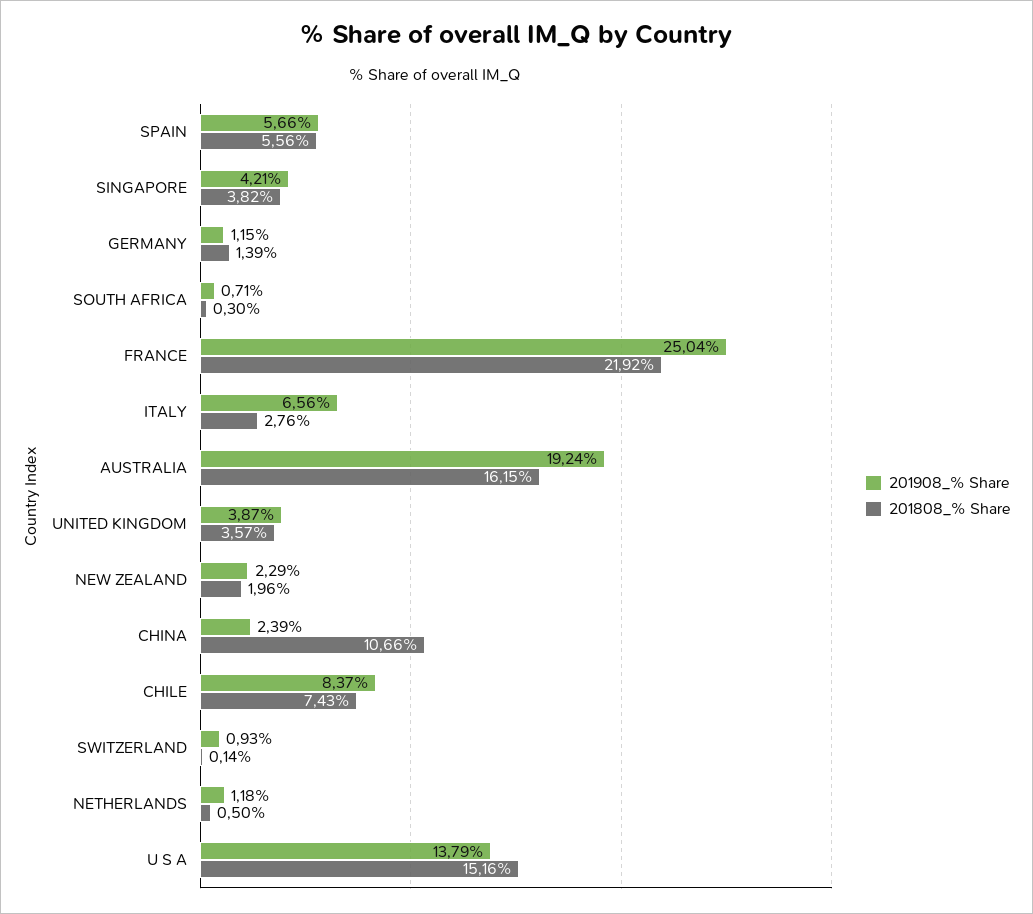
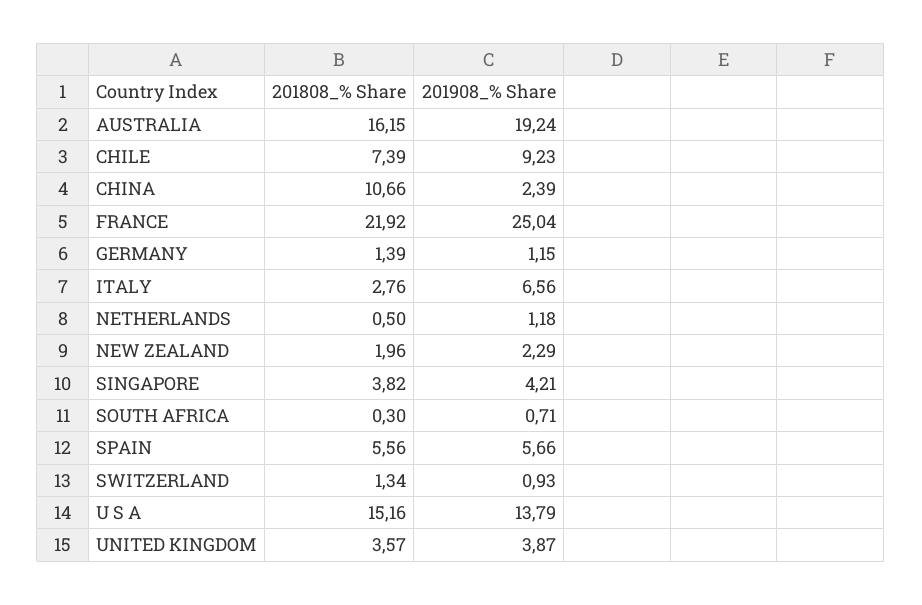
201908_% Share, CHILE: 8.37 -> 9.23
201808_% Share, CHILE: 7.43 -> 7.39
201808_% Share, SWITZERLAND: 0.14 -> 1.34

